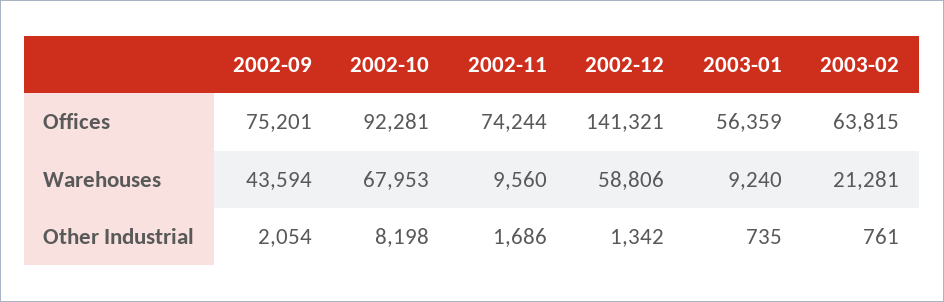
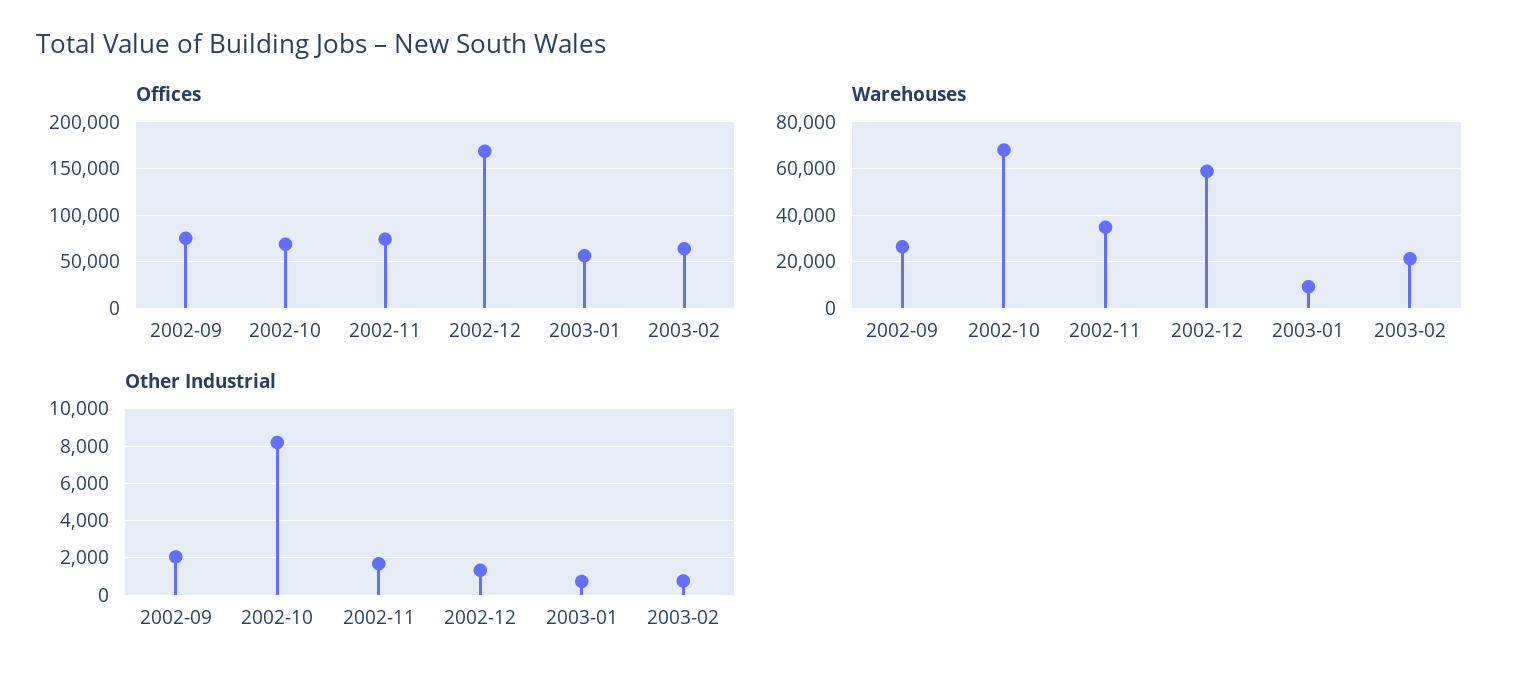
Offices, 2002-10: 92281 -> 70000
Offices, 2002-12: 141321 -> 170000
Warehouses, 2002-09: 43594 -> 25000
Warehouses, 2002-11: 9560 -> 35000

